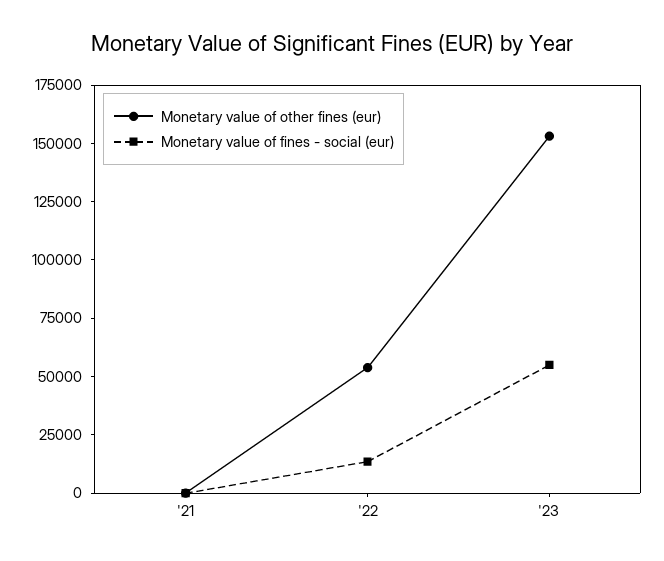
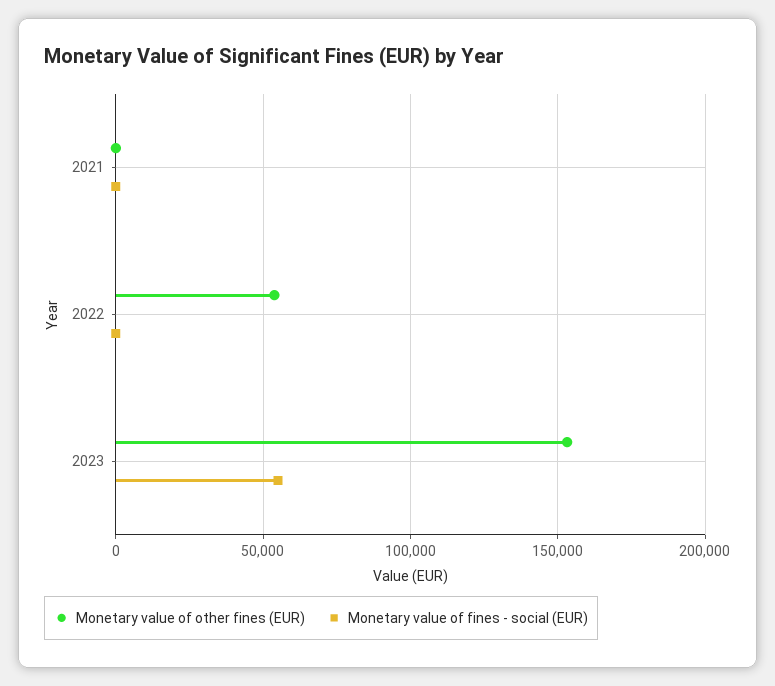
Monetary value of fines - social (eur), '22: 15000 -> 0

